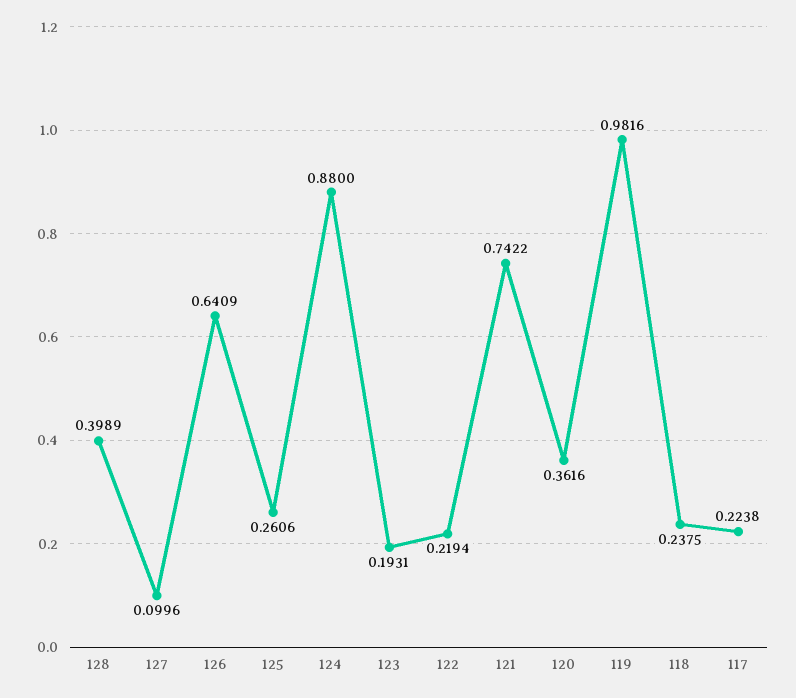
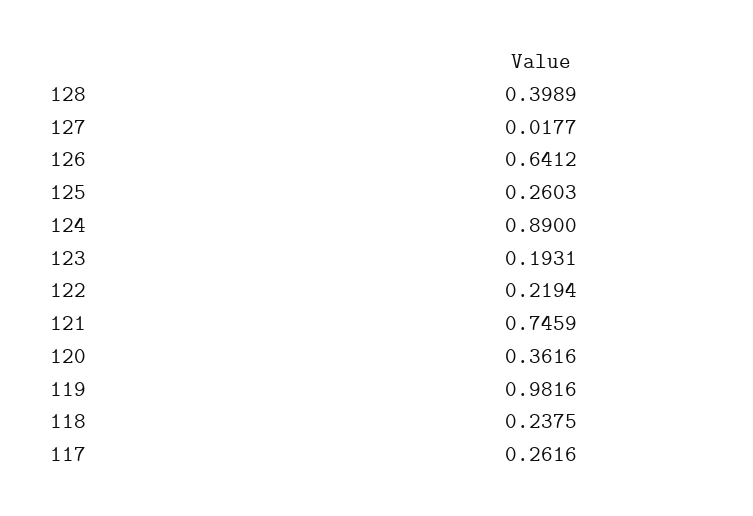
127: 0.0996 -> 0.0177
126: 0.6409 -> 0.6412
125: 0.2606 -> 0.2603
124: 0.88 -> 0.89
121: 0.7422 -> 0.7459
117: 0.2238 -> 0.2616

